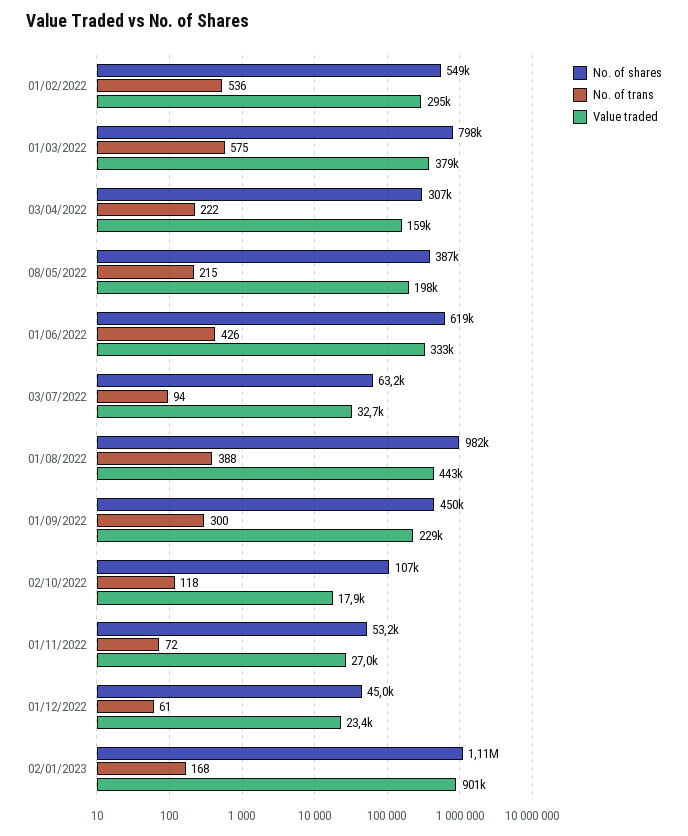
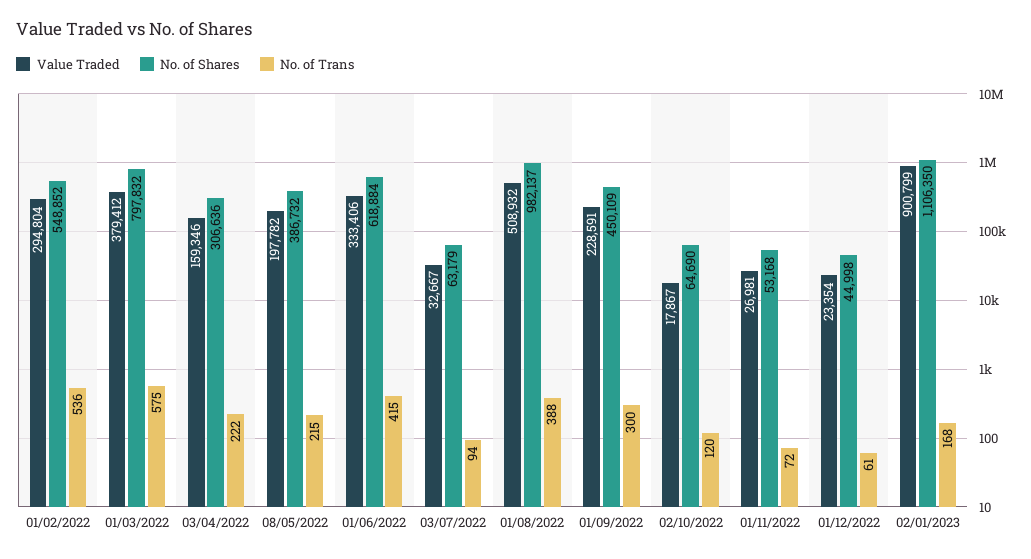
No. of trans, 01/06/2022: 426 -> 415
Value traded, 01/08/2022: 443000 -> 508932
No. of shares, 02/10/2022: 107000 -> 64690
No. of trans, 02/10/2022: 118 -> 120

